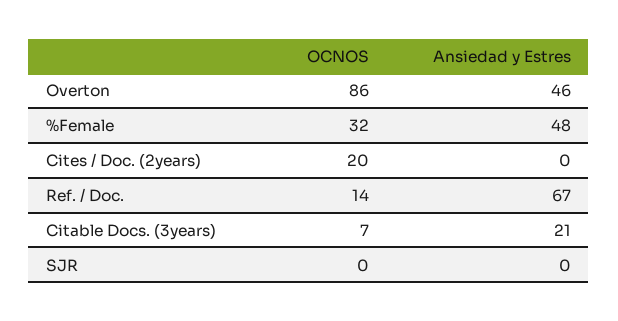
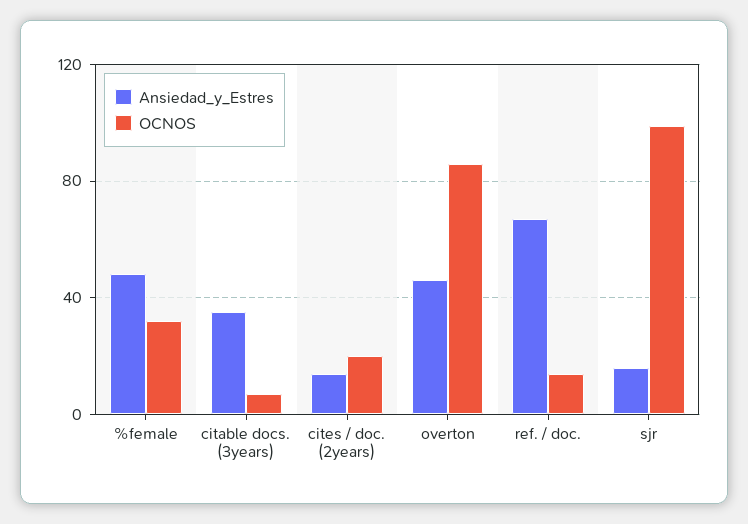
Ansiedad y Estres, Cites / Doc. (2years): 0 -> 15
Ansiedad y Estres, Citable Docs. (3years): 21 -> 35
OCNOS, SJR: 0 -> 100
Ansiedad y Estres, SJR: 0 -> 15

